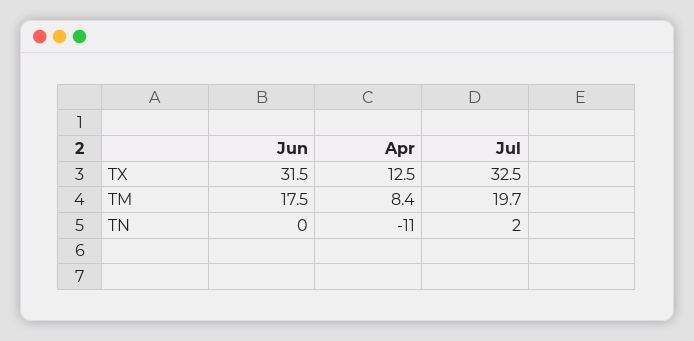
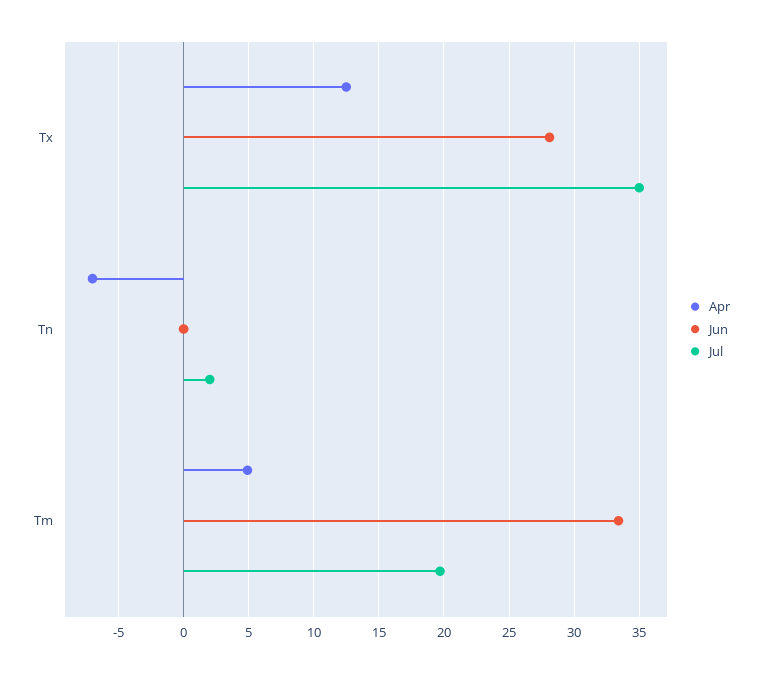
Jun, TX: 31.5 -> 28
Jul, TX: 32.5 -> 35
Jun, TM: 17.5 -> 33.5
Apr, TM: 8.4 -> 5
Apr, TN: -11 -> -7

